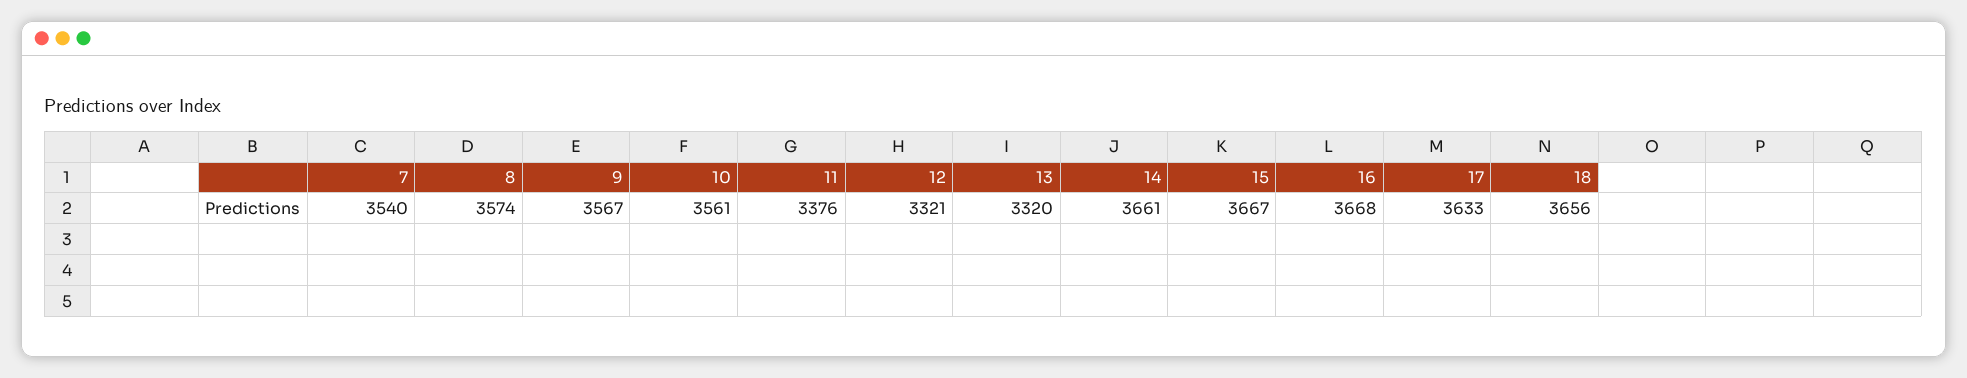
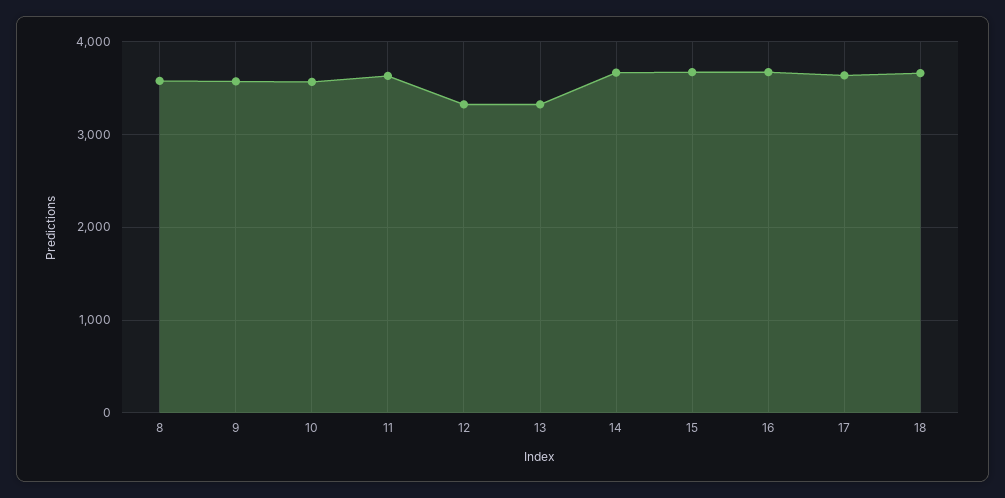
7: 3540 -> none
11: 3376 -> 3600

